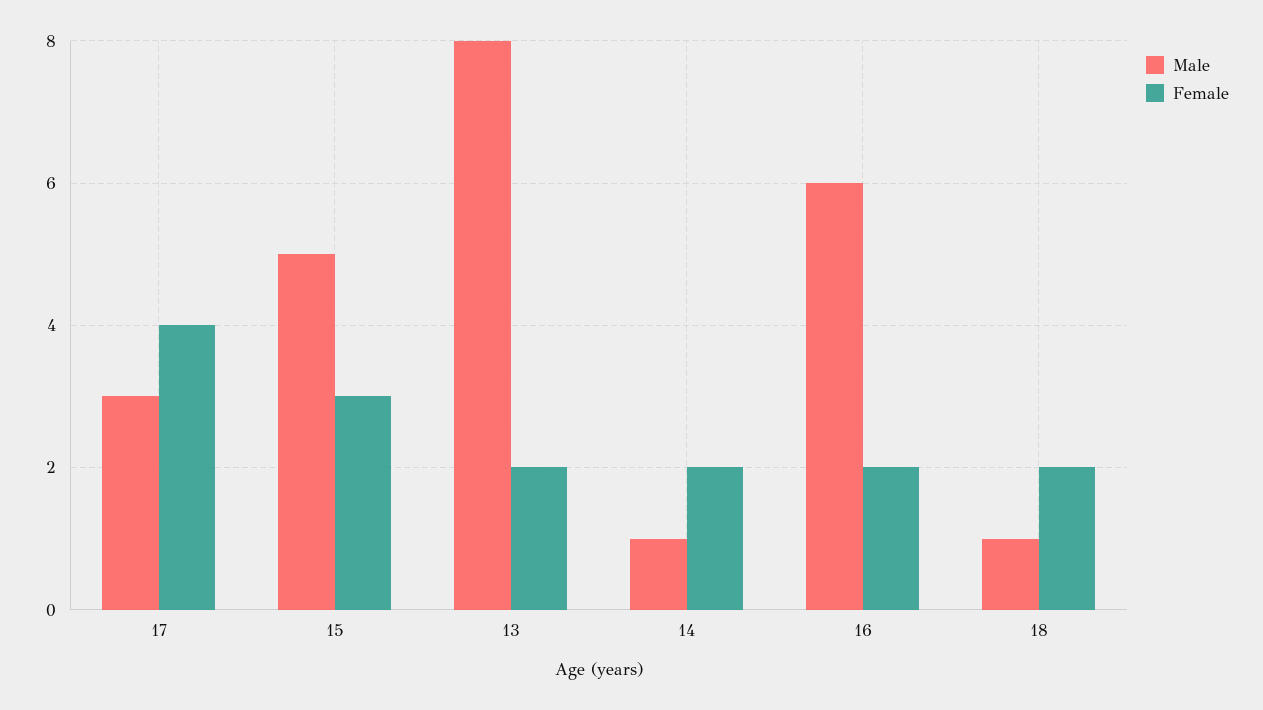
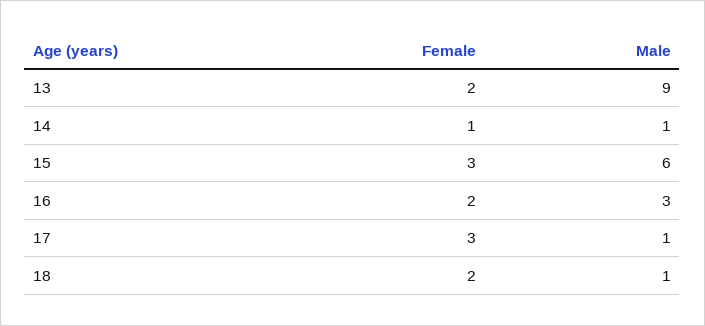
Male, 17: 3 -> 1
Female, 17: 4 -> 3
Male, 15: 5 -> 6
Male, 13: 8 -> 9
Female, 14: 2 -> 1
Male, 16: 6 -> 3

